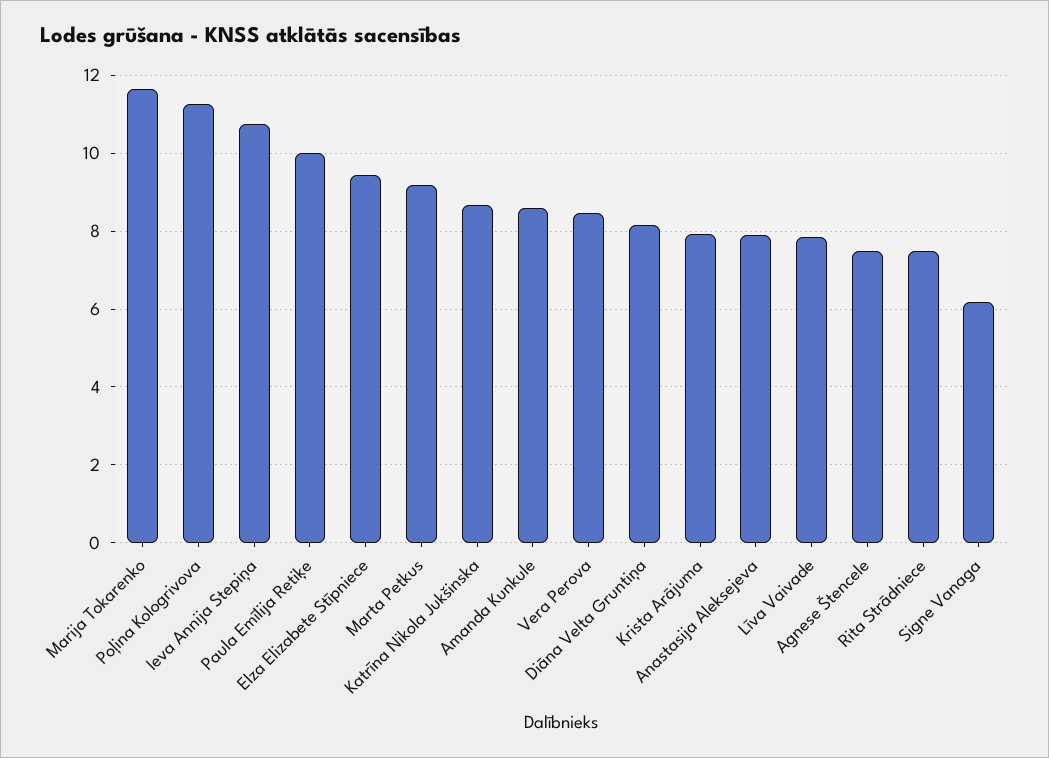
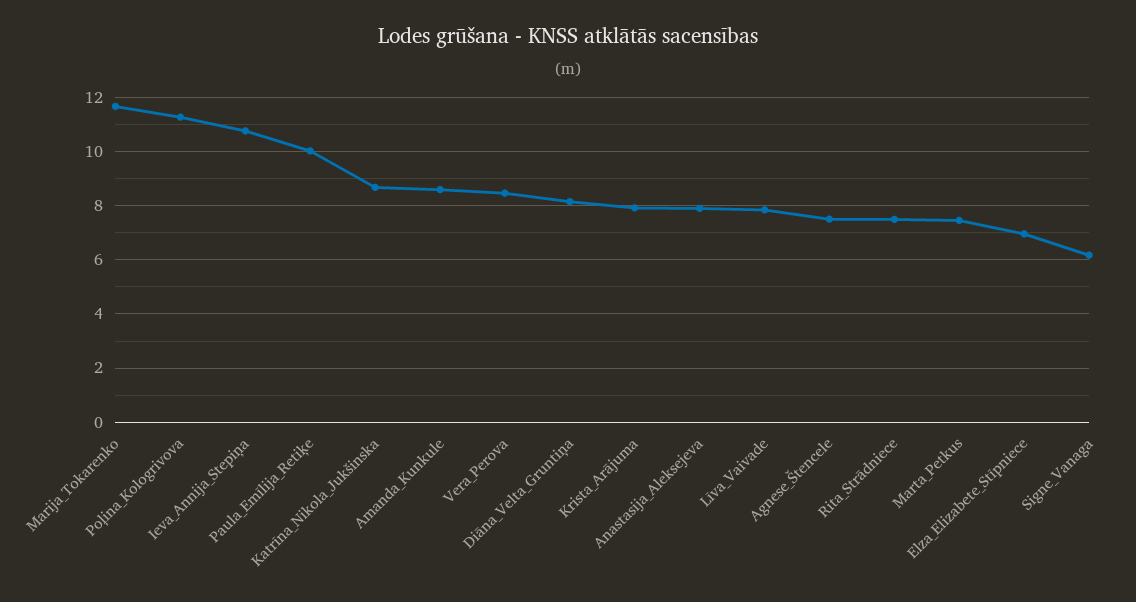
Elza Elizabete Stīpniece: 9.4 -> 7
Marta Petkus: 9.2 -> 7.5

